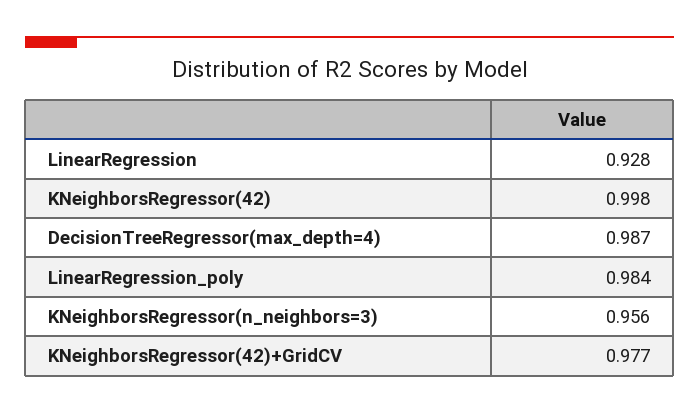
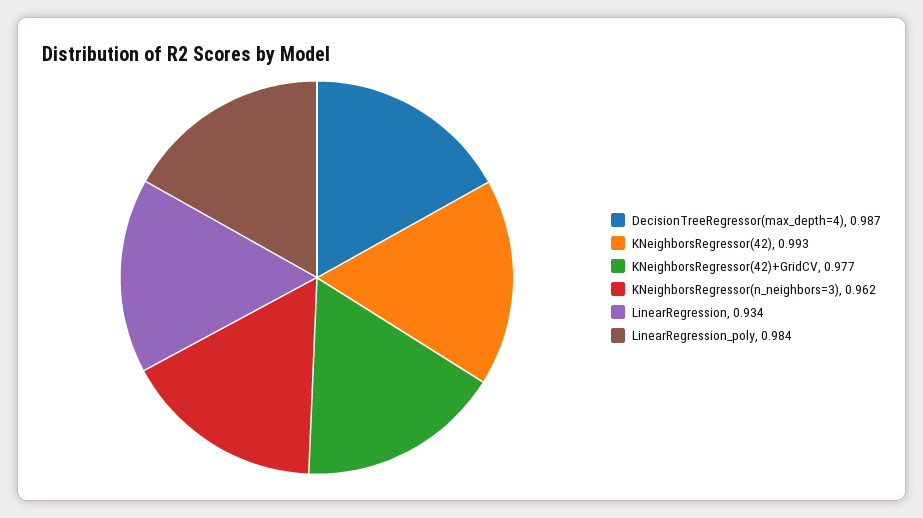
LinearRegression: 0.928 -> 0.934
KNeighborsRegressor(42): 0.998 -> 0.993
KNeighborsRegressor(n_neighbors=3): 0.956 -> 0.962

